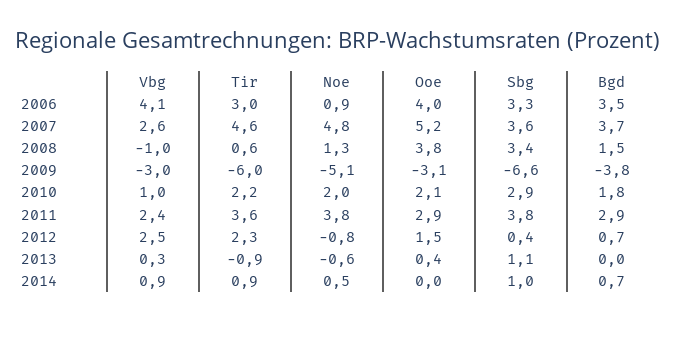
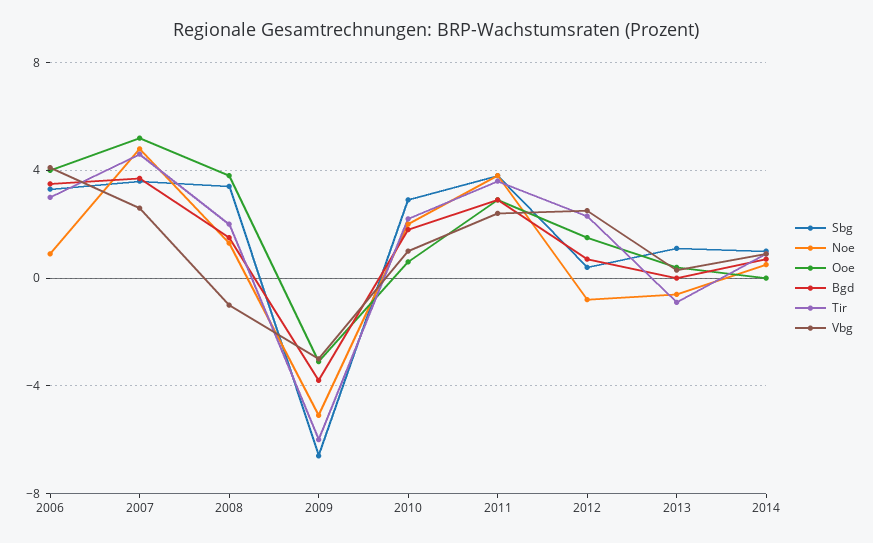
Tir, 2008: 0.6 -> 2
Ooe, 2010: 2.1 -> 0.5

